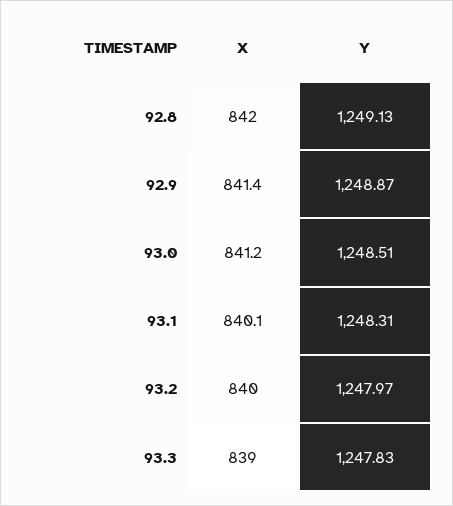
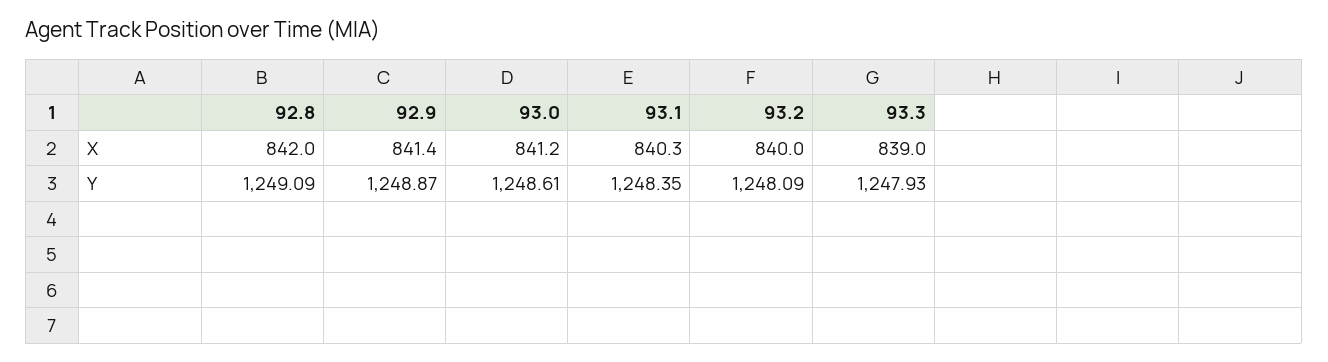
Y, 92.8: 1249.13 -> 1249.09
Y, 93.0: 1248.51 -> 1248.61
X, 93.1: 840.1 -> 840.3
Y, 93.1: 1248.31 -> 1248.35
Y, 93.2: 1247.97 -> 1248.09
Y, 93.3: 1247.83 -> 1247.93

